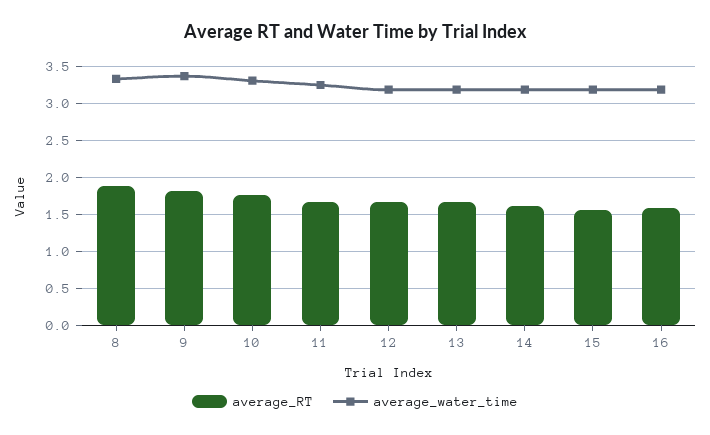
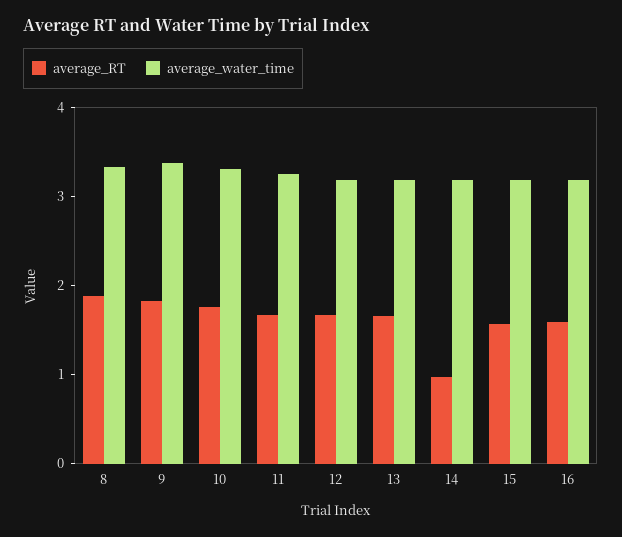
average_RT, 14: 1.6 -> 1

